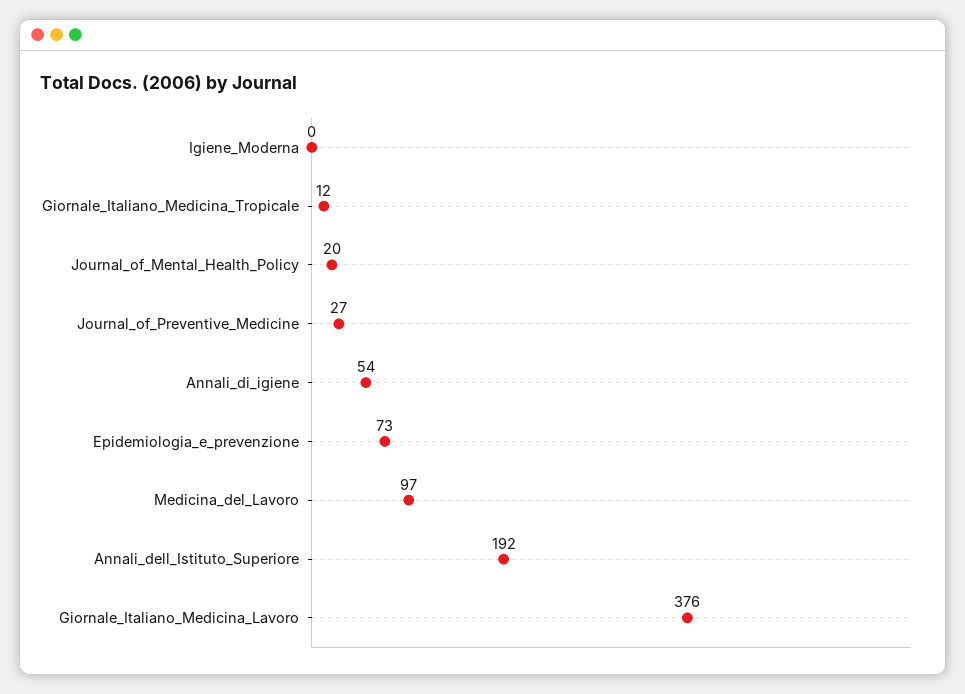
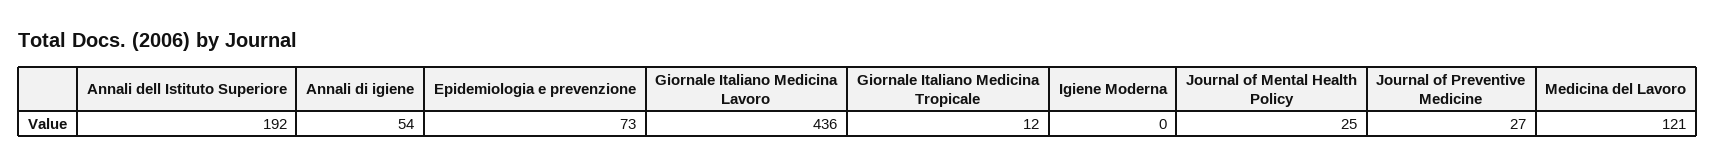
Journal_of_Mental_Health_Policy: 20 -> 25
Medicina_del_Lavoro: 97 -> 121
Giornale_Italiano_Medicina_Lavoro: 376 -> 436

